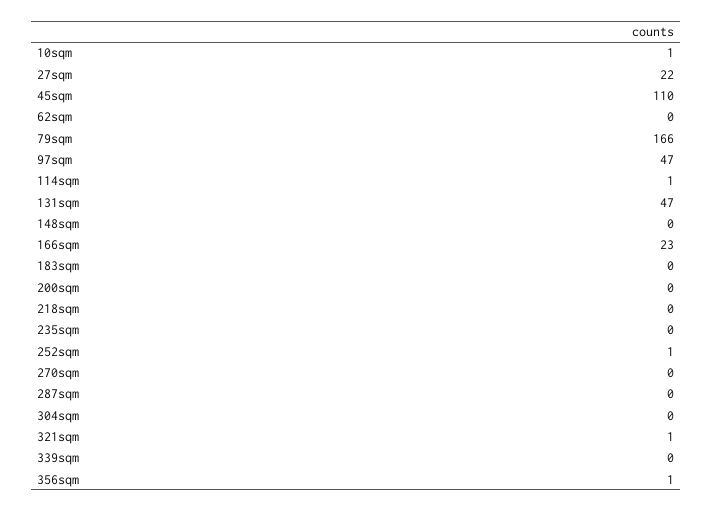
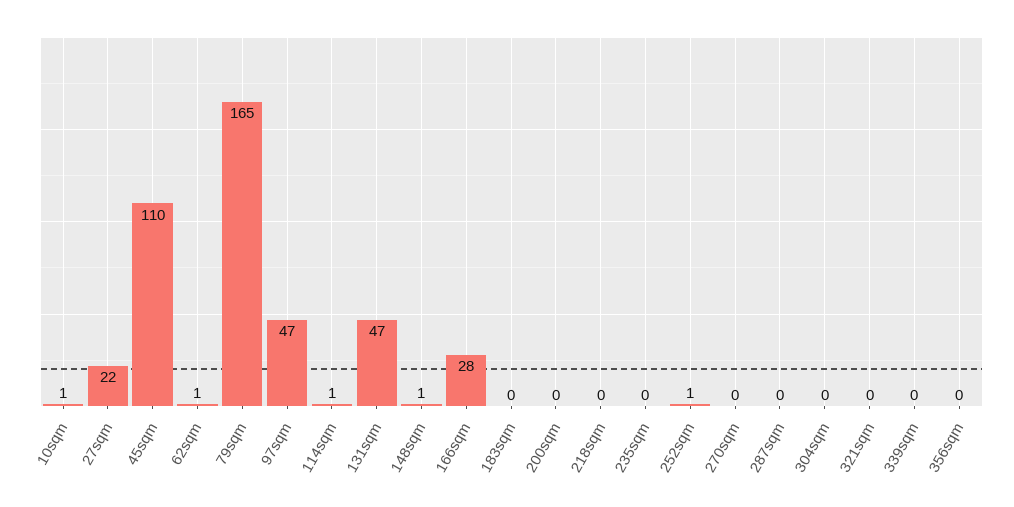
62sqm: 0 -> 1
79sqm: 166 -> 165
148sqm: 0 -> 1
166sqm: 23 -> 28
321sqm: 1 -> 0
356sqm: 1 -> 0

